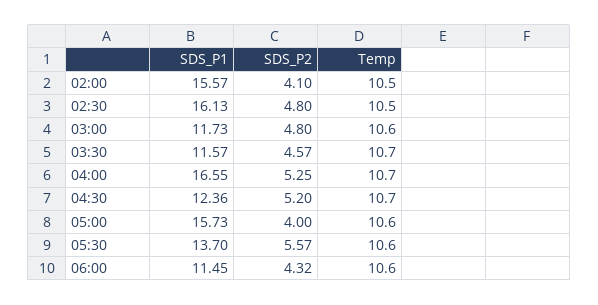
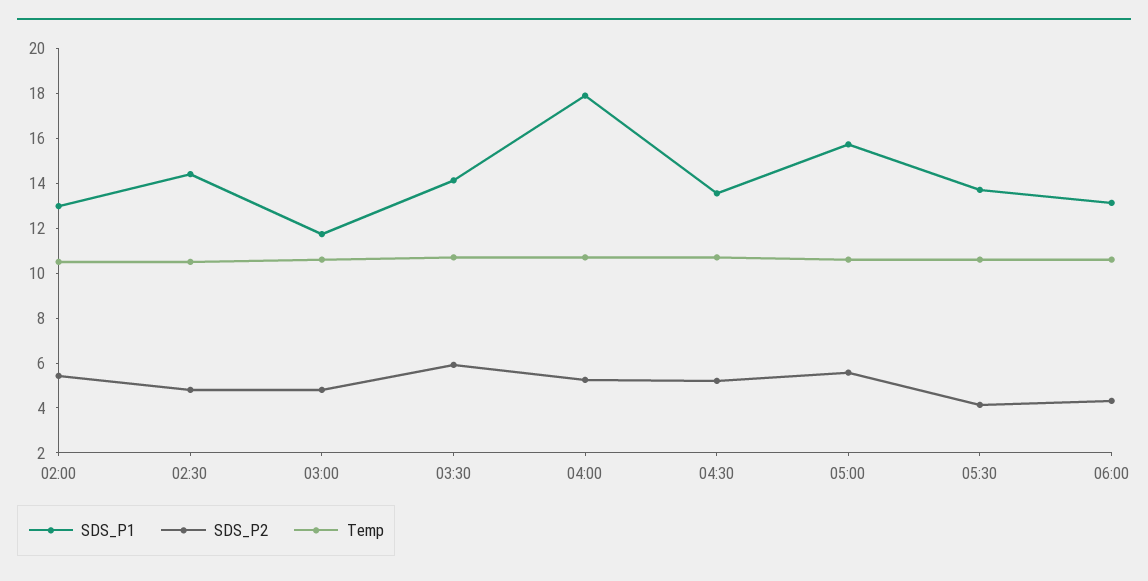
SDS_P1, 02:00: 15.57 -> 13
SDS_P2, 02:00: 4.1 -> 5.5
SDS_P1, 02:30: 16.13 -> 14.5
SDS_P1, 03:30: 11.57 -> 14
SDS_P2, 03:30: 4.57 -> 6
SDS_P1, 04:00: 16.55 -> 18
SDS_P1, 04:30: 12.36 -> 13.5
SDS_P2, 05:00: 4 -> 5.5
SDS_P2, 05:30: 5.57 -> 4
SDS_P1, 06:00: 11.45 -> 13

